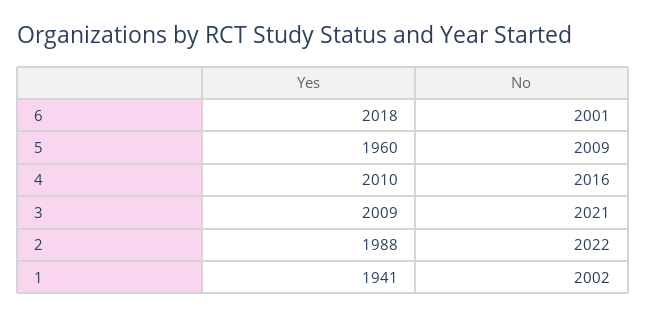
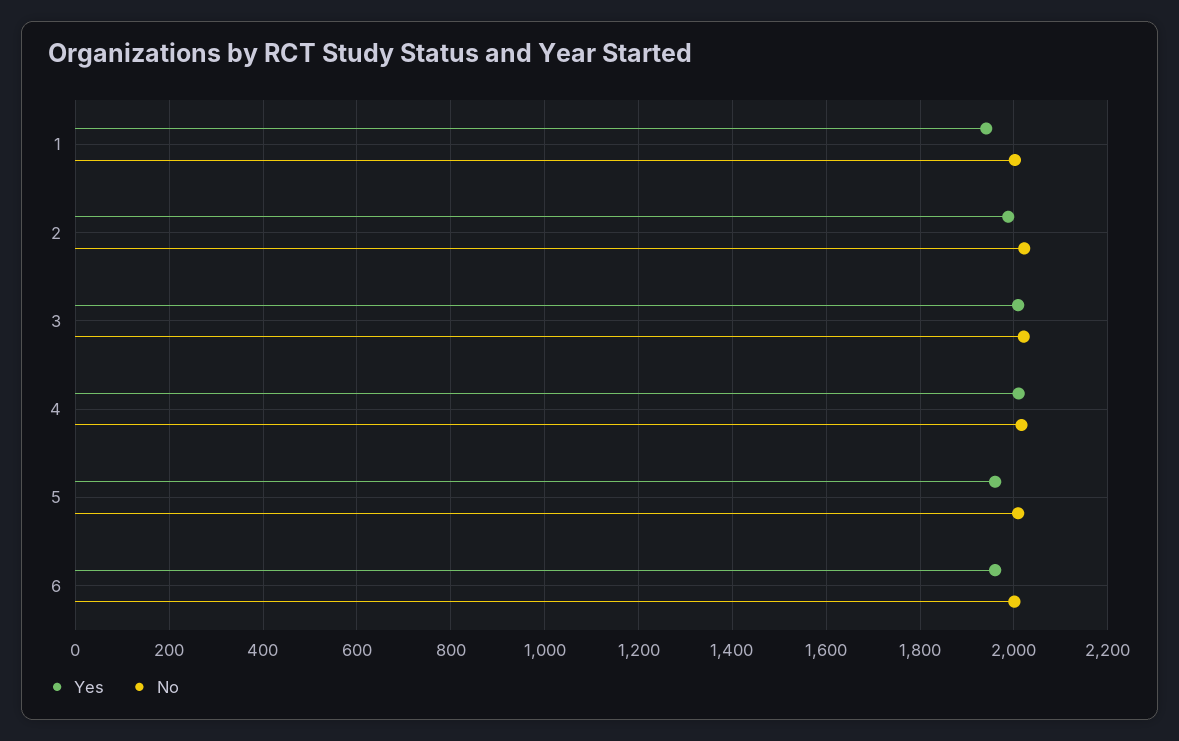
Yes, 6: 2018 -> 1960

